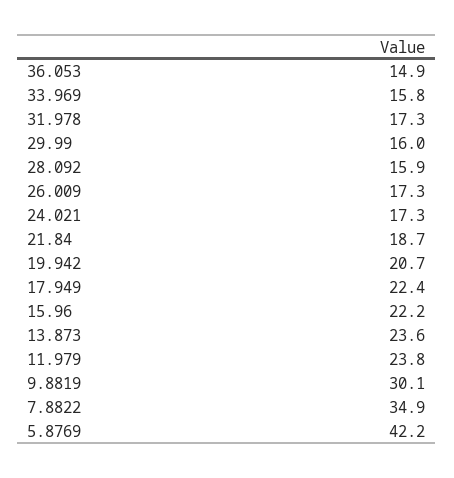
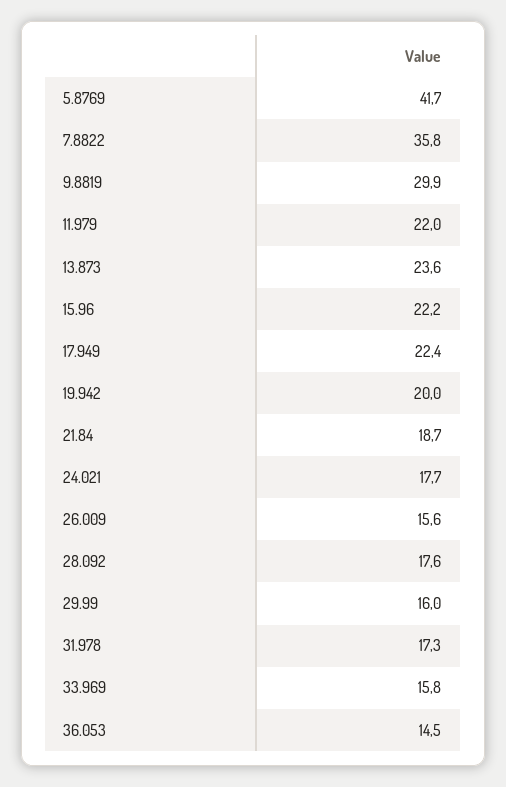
36.053: 14.9 -> 14.5
28.092: 15.9 -> 17.6
26.009: 17.3 -> 15.6
24.021: 17.3 -> 17.7
19.942: 20.7 -> 20
11.979: 23.8 -> 22
9.8819: 30.1 -> 29.9
7.8822: 34.9 -> 35.8
5.8769: 42.2 -> 41.7

